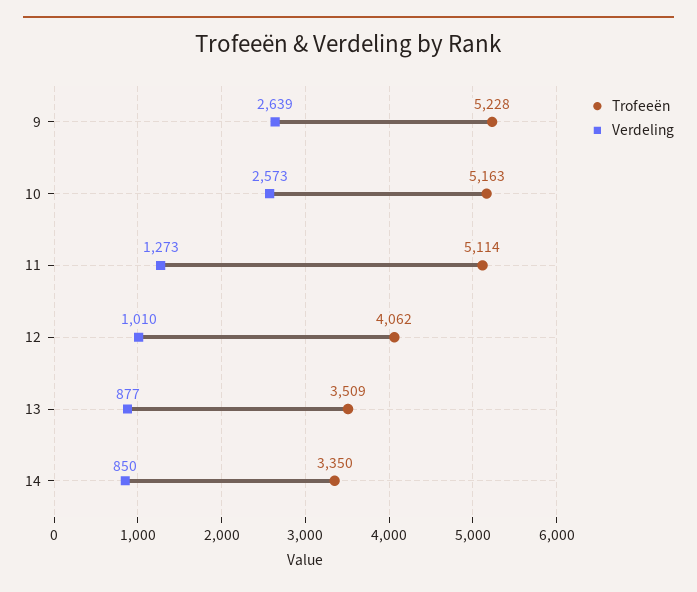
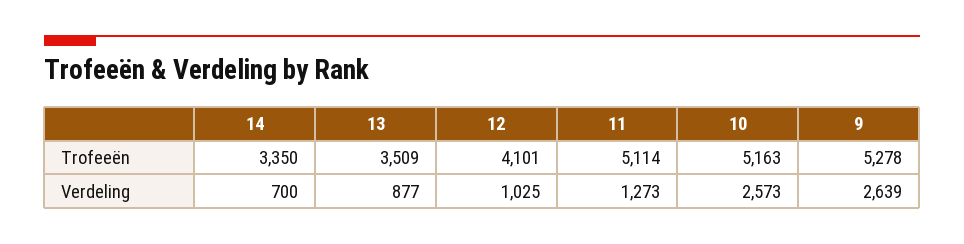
Trofeeën, 9: 5228 -> 5278
Trofeeën, 12: 4062 -> 4101
Verdeling, 12: 1010 -> 1025
Verdeling, 14: 850 -> 700

